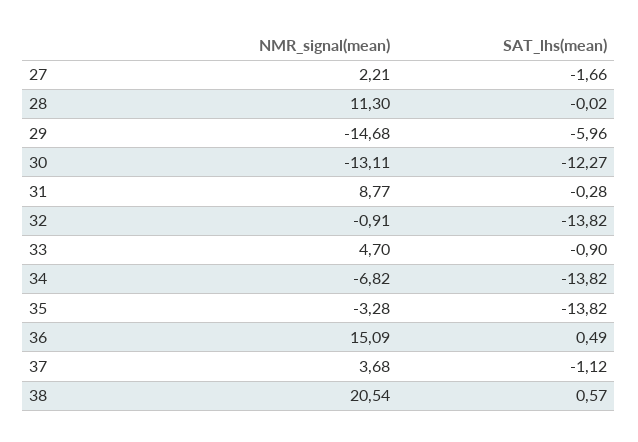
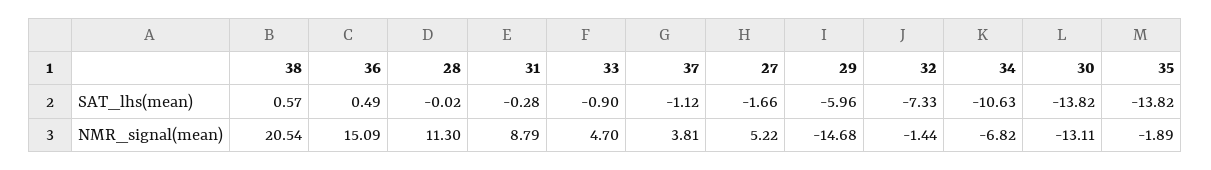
NMR_signal(mean), 27: 2.21 -> 5.22
SAT_lhs(mean), 30: -12.27 -> -13.82
NMR_signal(mean), 31: 8.77 -> 8.79
NMR_signal(mean), 32: -0.91 -> -1.44
SAT_lhs(mean), 32: -13.82 -> -7.33
SAT_lhs(mean), 34: -13.82 -> -10.63
NMR_signal(mean), 35: -3.28 -> -1.89
NMR_signal(mean), 37: 3.68 -> 3.81

